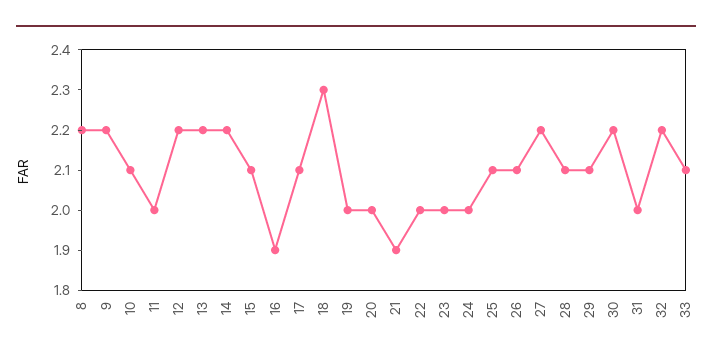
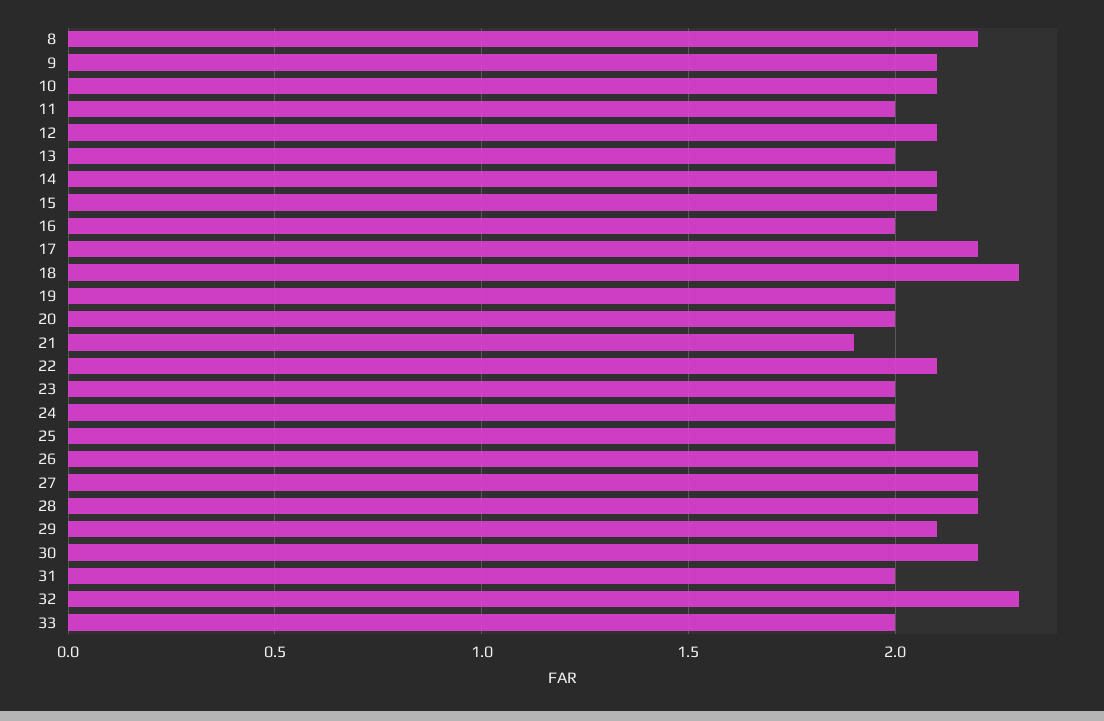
9: 2.2 -> 2.1
12: 2.2 -> 2.1
13: 2.2 -> 2
14: 2.2 -> 2.1
16: 1.9 -> 2
17: 2.1 -> 2.2
22: 2 -> 2.1
25: 2.1 -> 2
26: 2.1 -> 2.2
28: 2.1 -> 2.2
32: 2.2 -> 2.3
33: 2.1 -> 2

